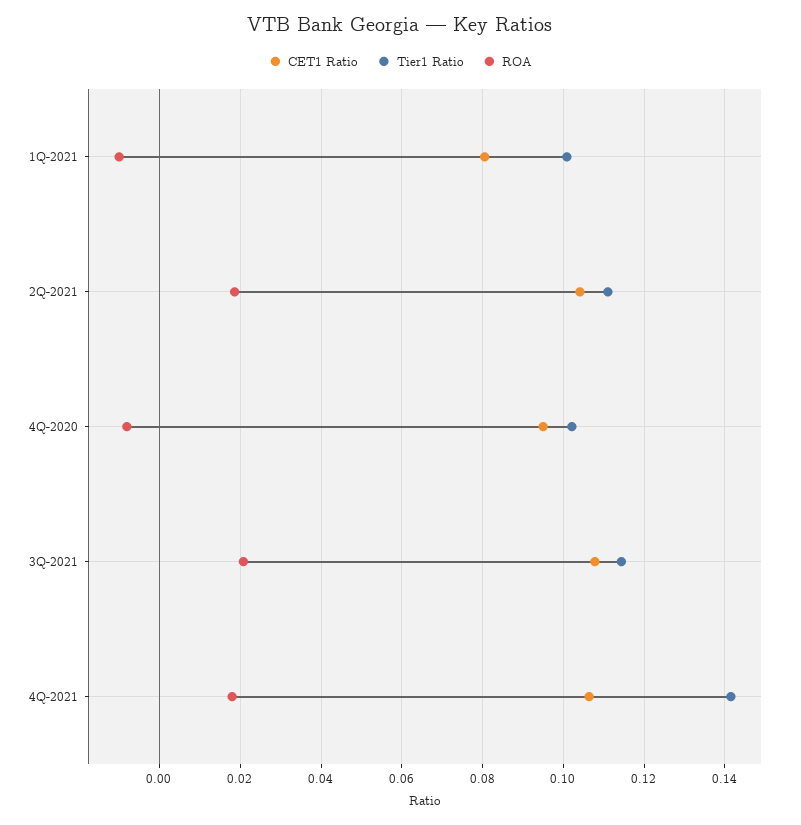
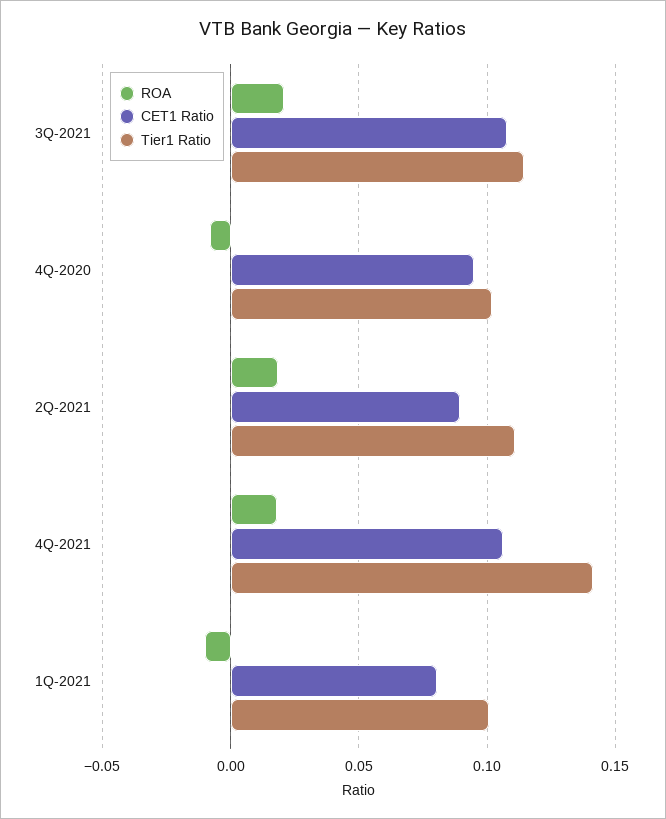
CET1 Ratio, 2Q-2021: 0.104 -> 0.09

